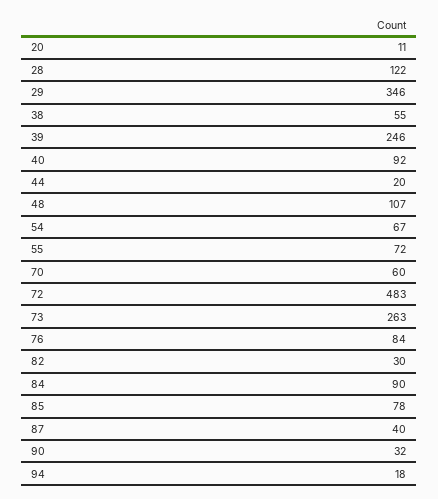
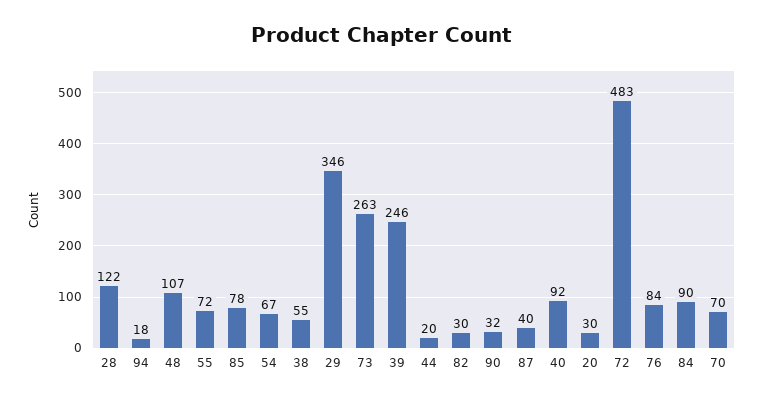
20: 11 -> 30
70: 60 -> 70

